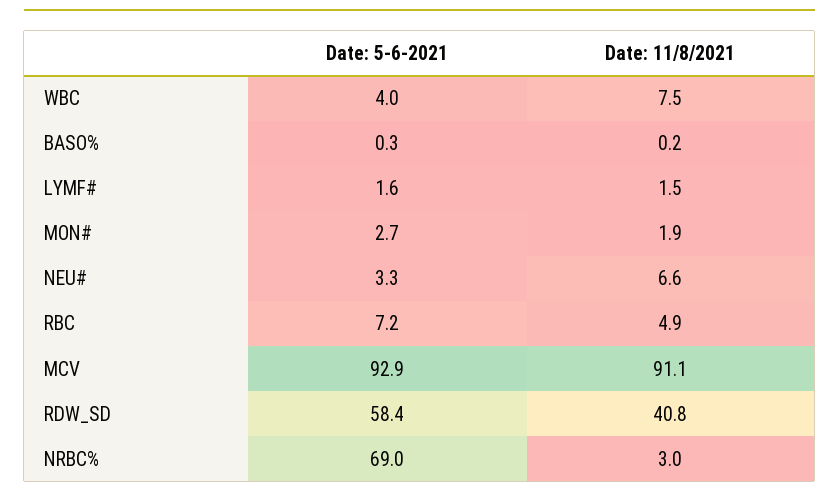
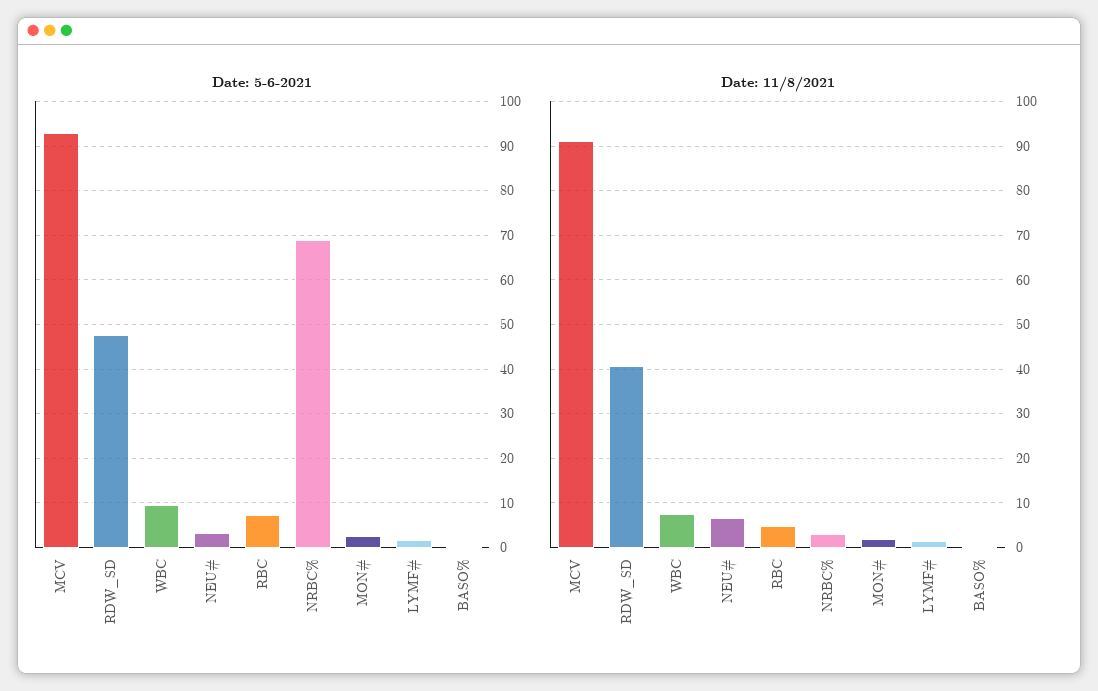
Date: 5-6-2021, WBC: 4 -> 10
Date: 5-6-2021, RDW_SD: 58.4 -> 48

